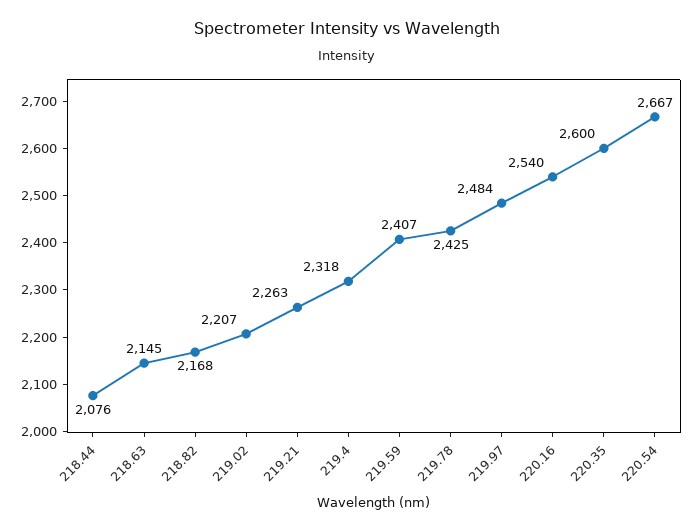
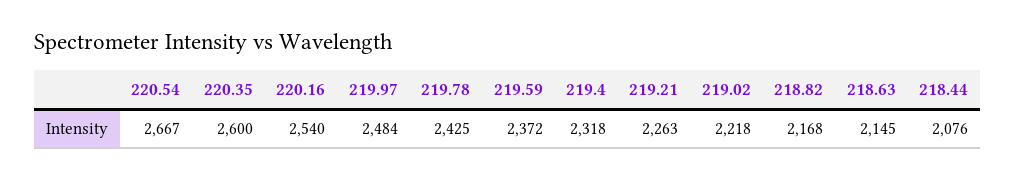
219.02: 2207 -> 2218
219.59: 2407 -> 2372

